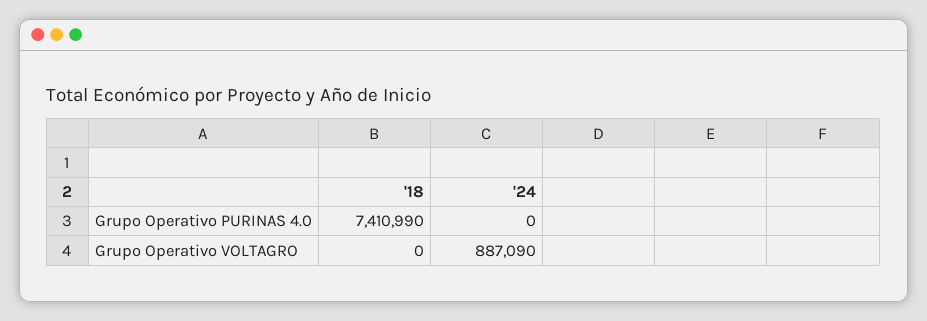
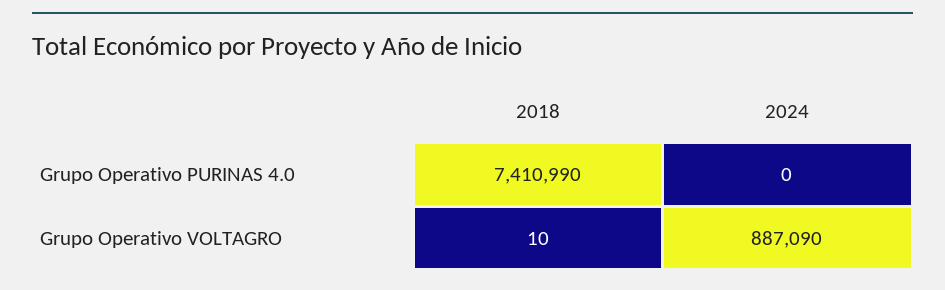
'18, Grupo Operativo VOLTAGRO: 0 -> 10

